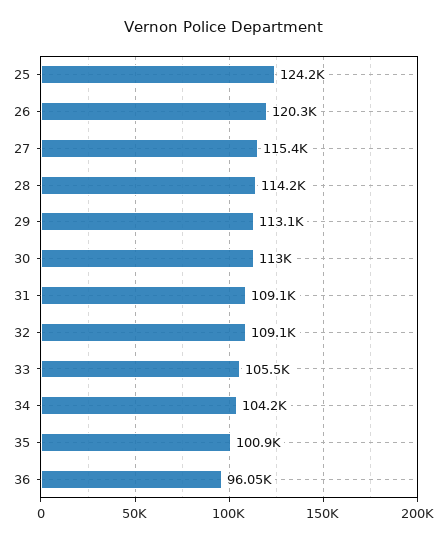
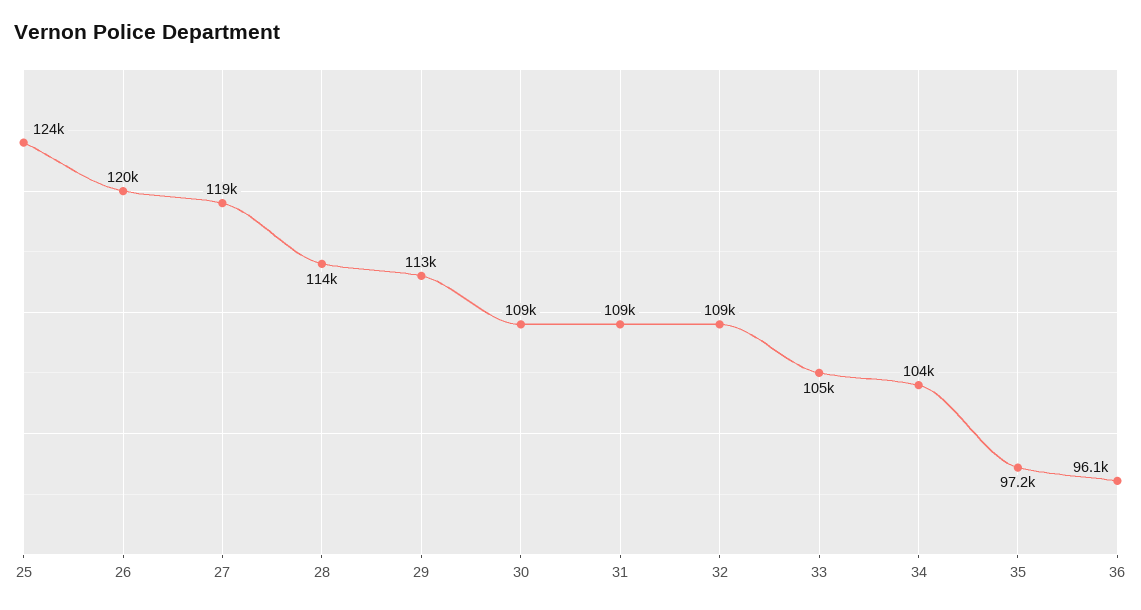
27: 115400 -> 119000
30: 113000 -> 109000
35: 100900 -> 97200

